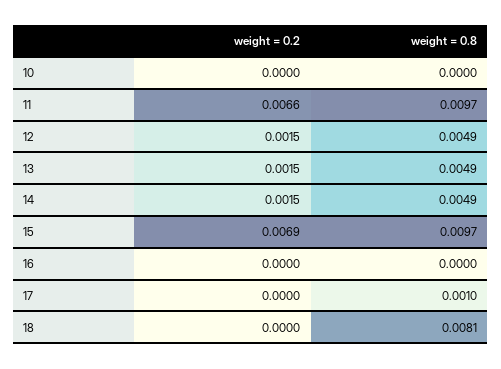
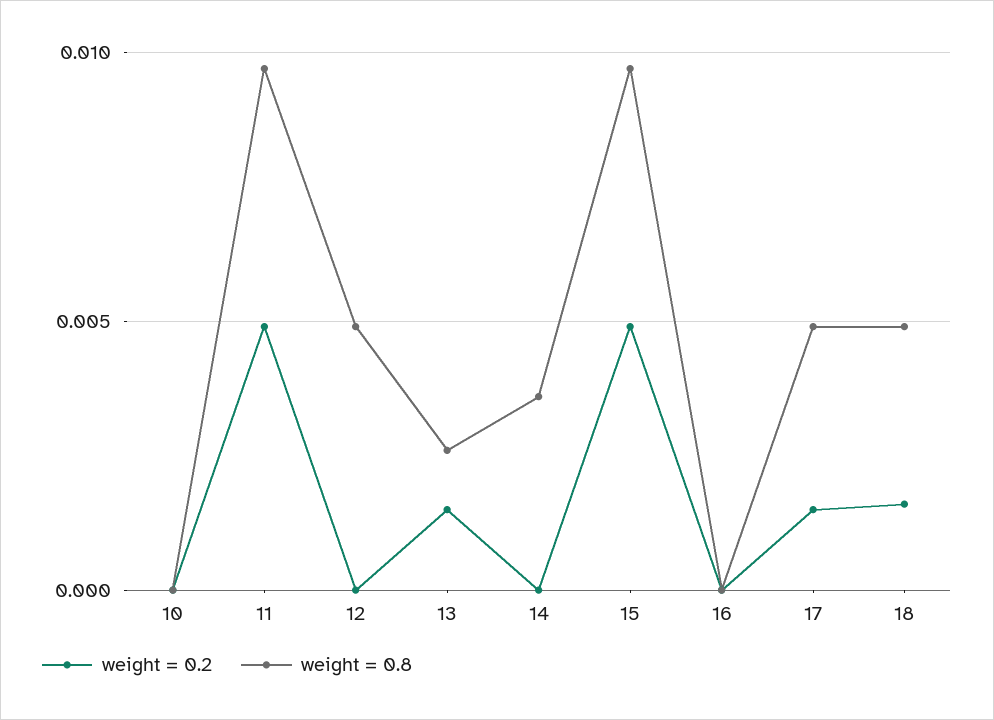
weight = 0.2, 11: 0.0066 -> 0.005
weight = 0.2, 12: 0.0015 -> 0
weight = 0.8, 13: 0.0049 -> 0.0025
weight = 0.2, 14: 0.0015 -> 0
weight = 0.8, 14: 0.0049 -> 0.0035
weight = 0.2, 15: 0.0069 -> 0.005
weight = 0.2, 17: 0 -> 0.0015
weight = 0.8, 17: 0.001 -> 0.005
weight = 0.2, 18: 0 -> 0.0015
weight = 0.8, 18: 0.0081 -> 0.005

